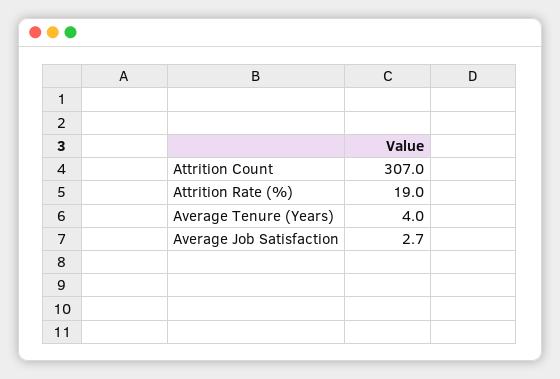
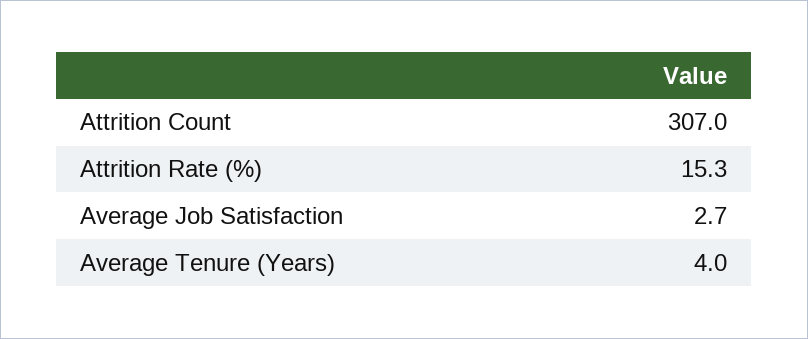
Attrition Rate (%): 19 -> 15.3

